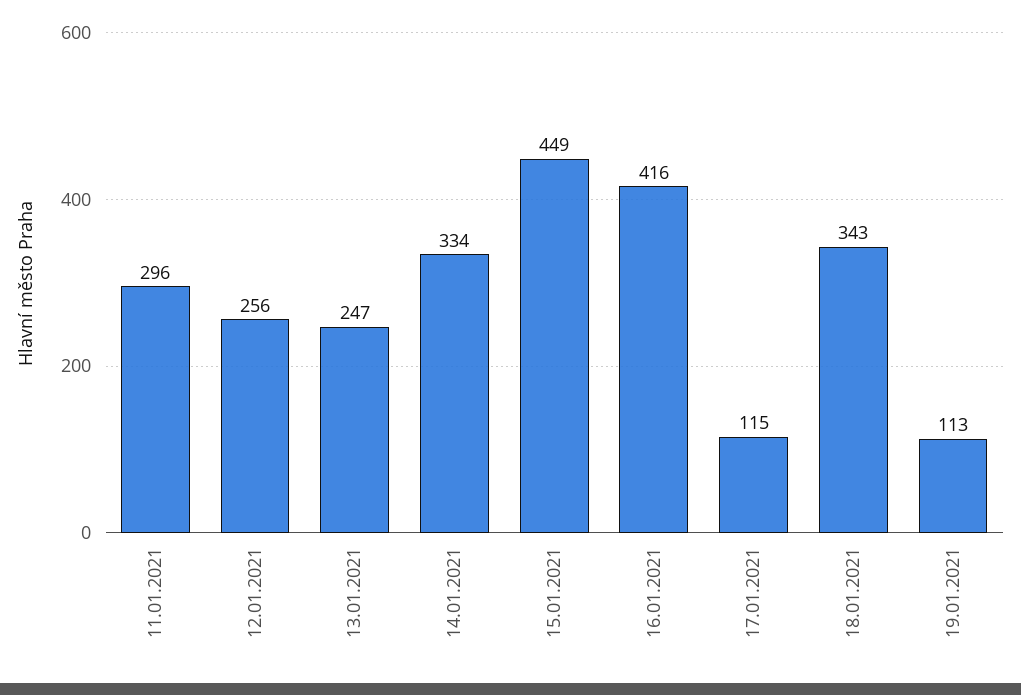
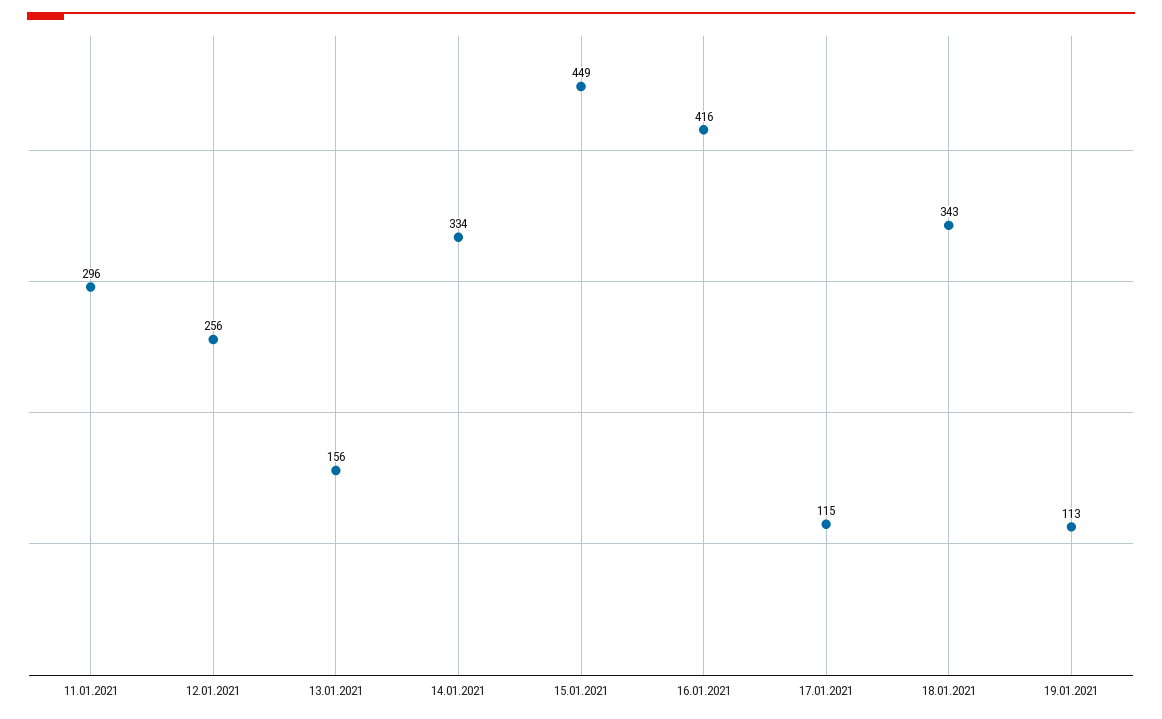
13.01.2021: 247 -> 156

